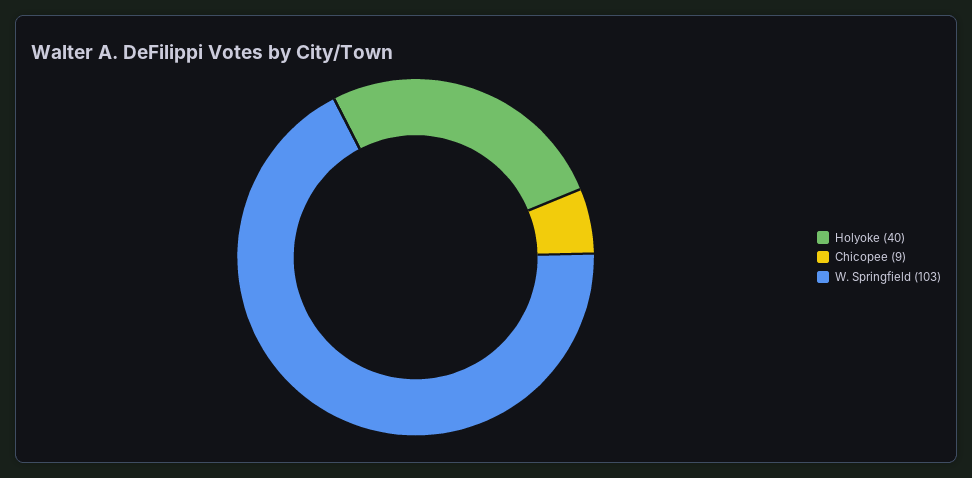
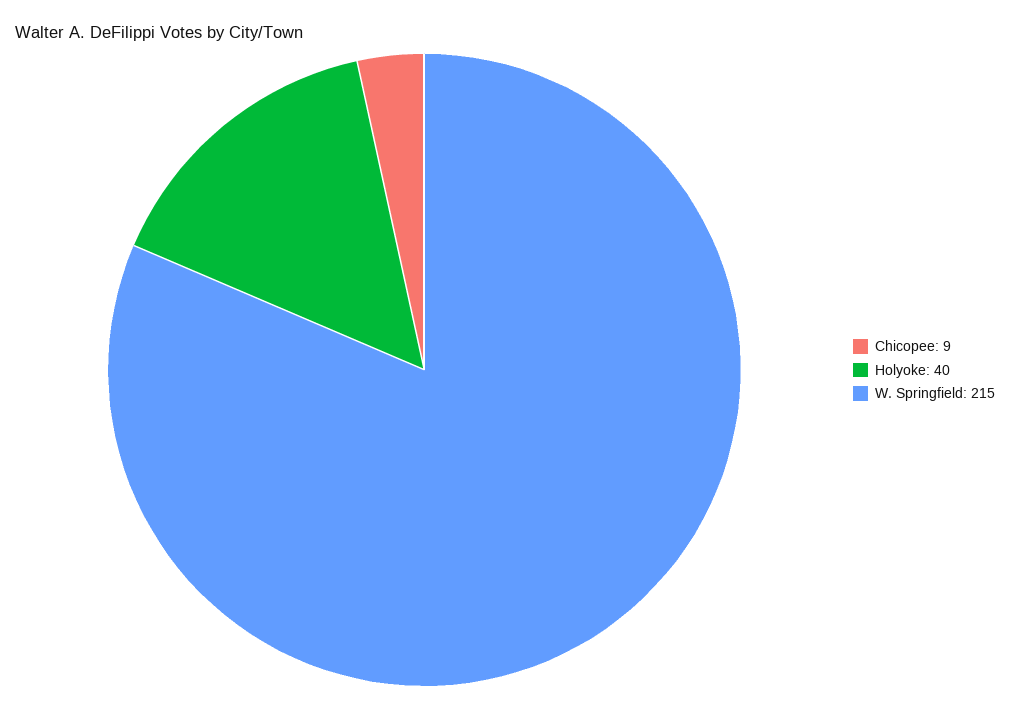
W. Springfield: 103 -> 215

